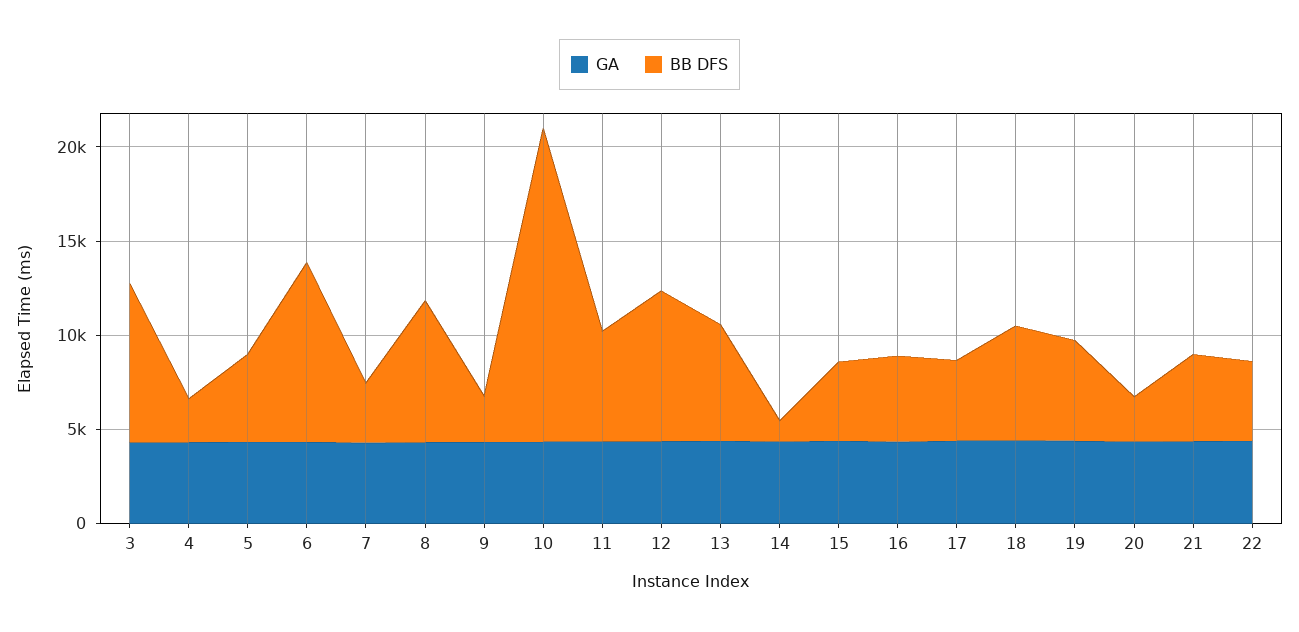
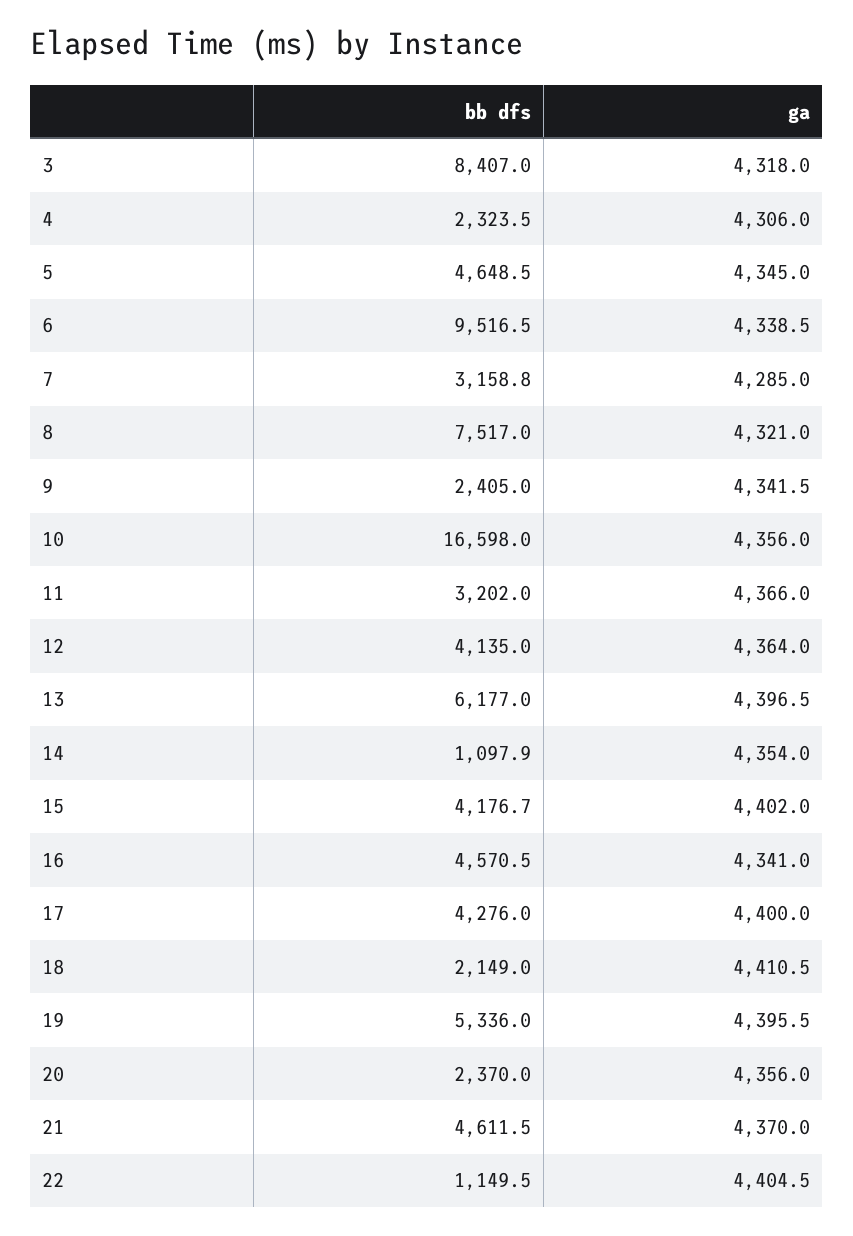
BB DFS, 11: 6000 -> 3202
BB DFS, 12: 8000 -> 4135
BB DFS, 18: 6000 -> 2149
BB DFS, 22: 4000 -> 1149.5

